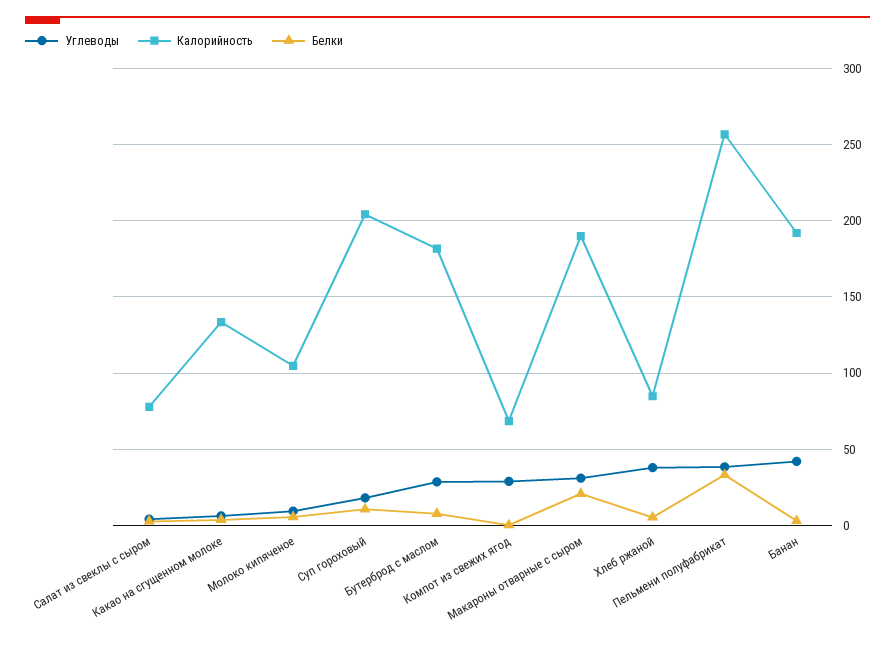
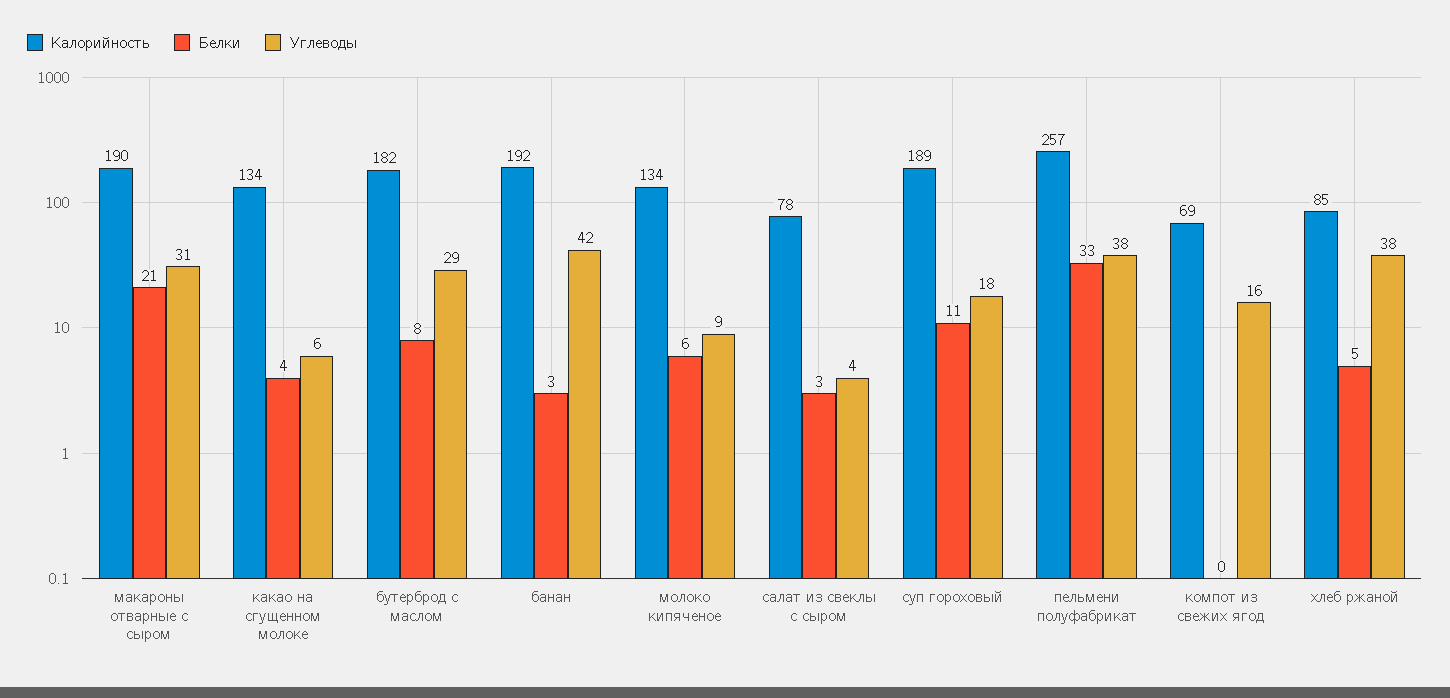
Калорийность, Молоко кипяченое: 105 -> 134
Калорийность, Суп гороховый: 205 -> 189
Углеводы, Компот из свежих ягод: 30 -> 16

